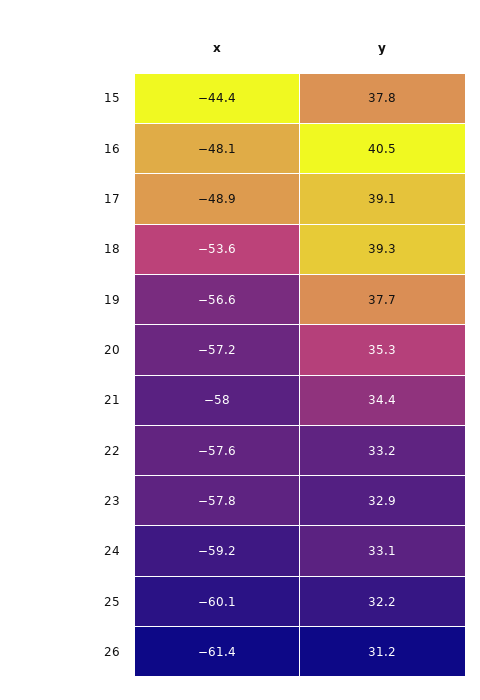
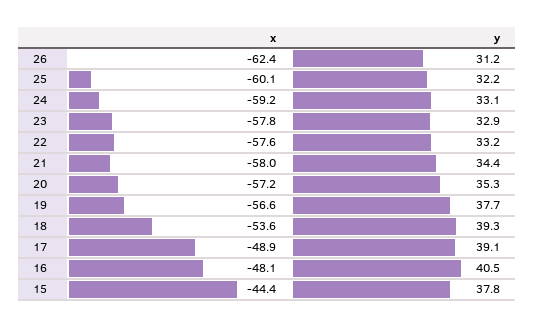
x, 26: -61.4 -> -62.4

